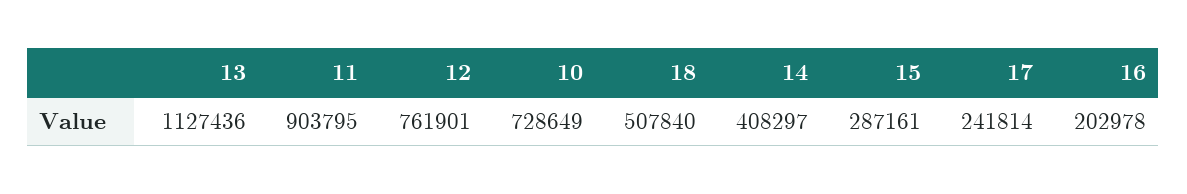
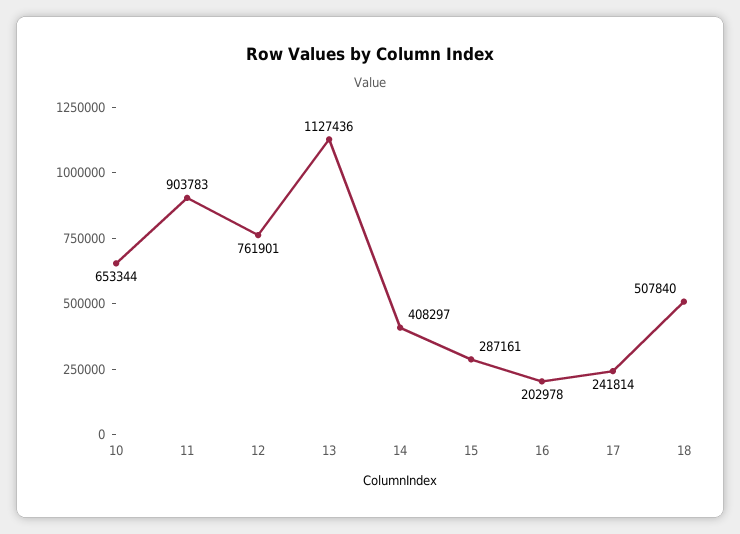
11: 903795 -> 903783
10: 728649 -> 653344

